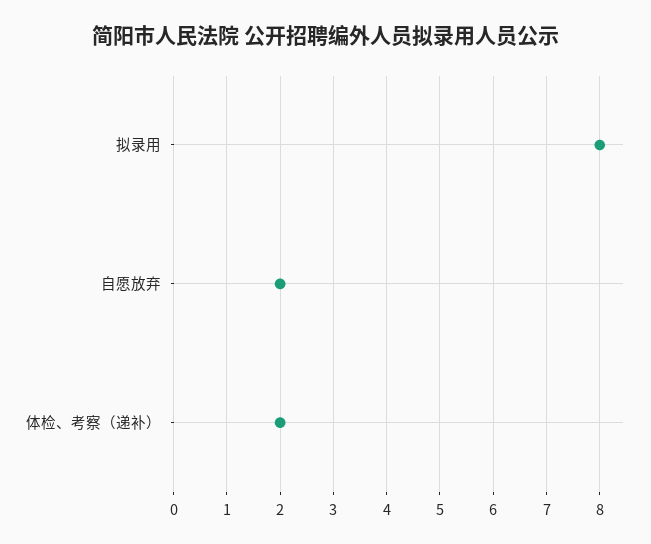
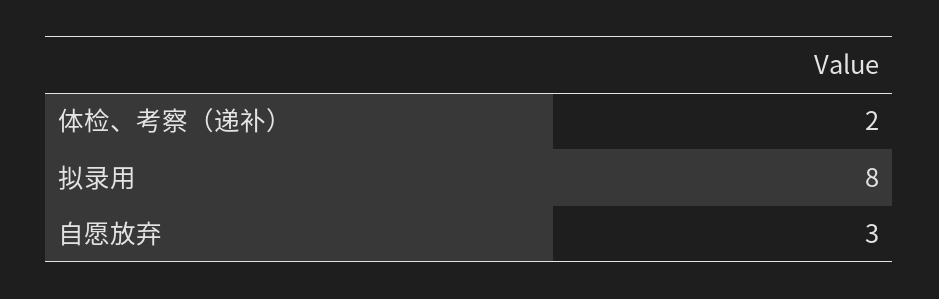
自愿放弃: 2 -> 3

